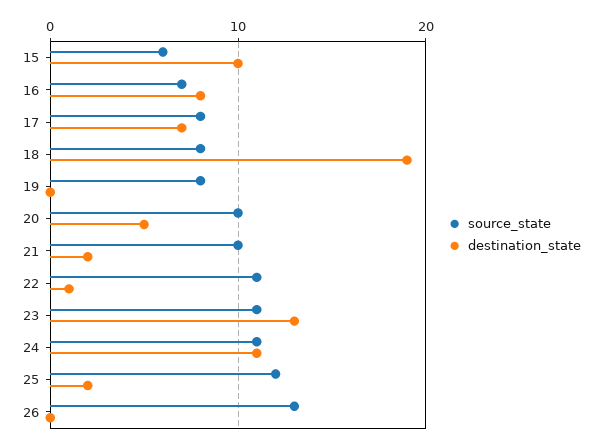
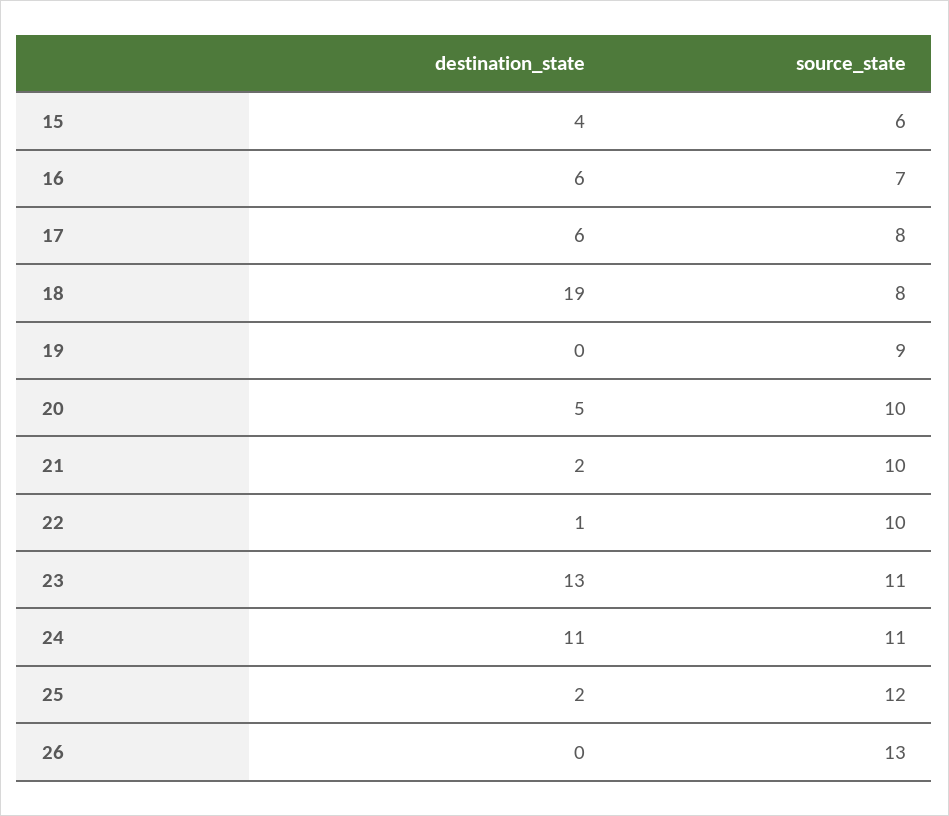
destination_state, 15: 10 -> 4
destination_state, 16: 8 -> 6
destination_state, 17: 7 -> 6
source_state, 19: 8 -> 9
source_state, 22: 11 -> 10

